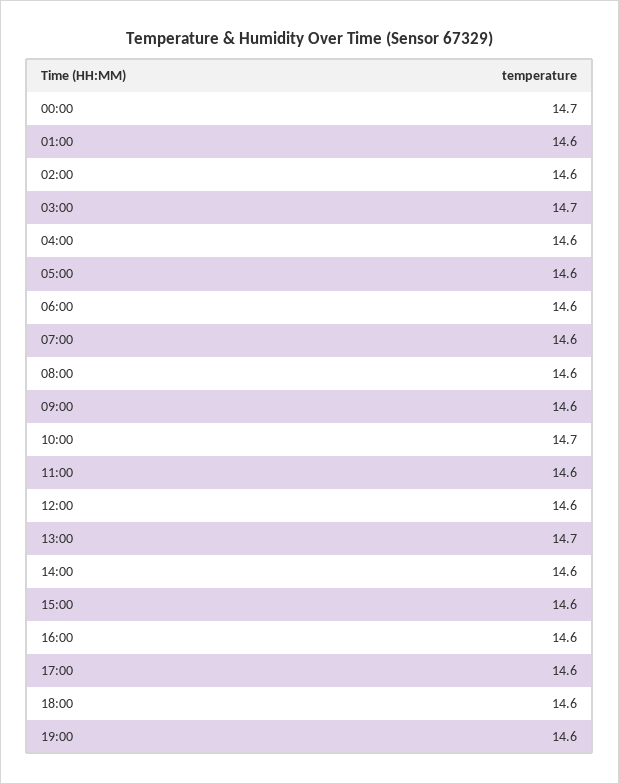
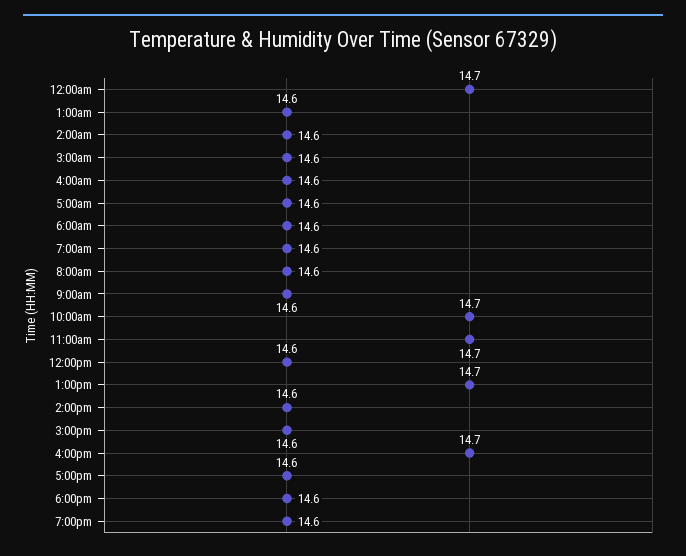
03:00: 14.7 -> 14.6
11:00: 14.6 -> 14.7
16:00: 14.6 -> 14.7

